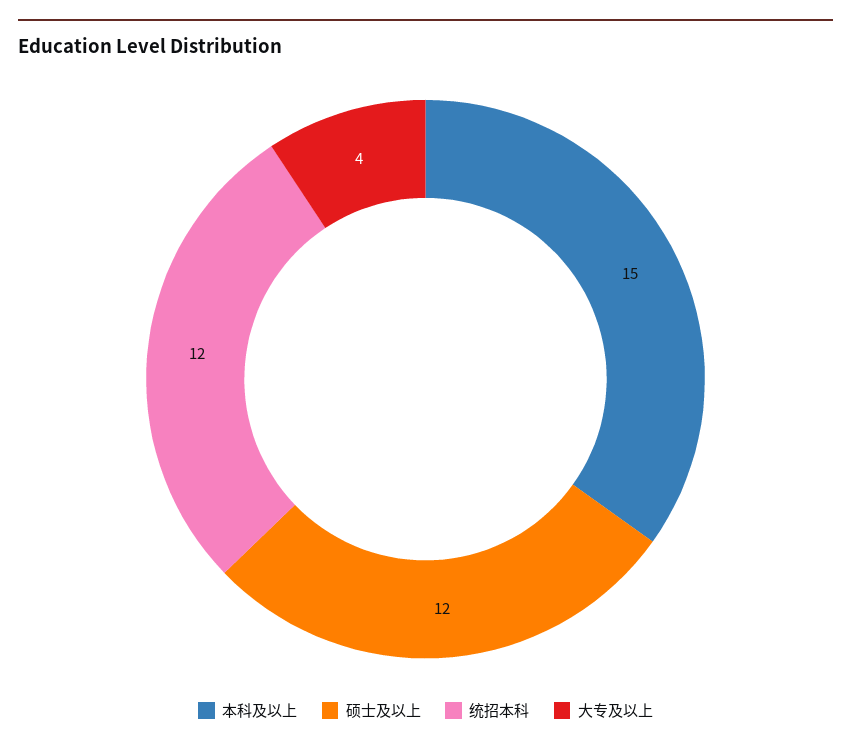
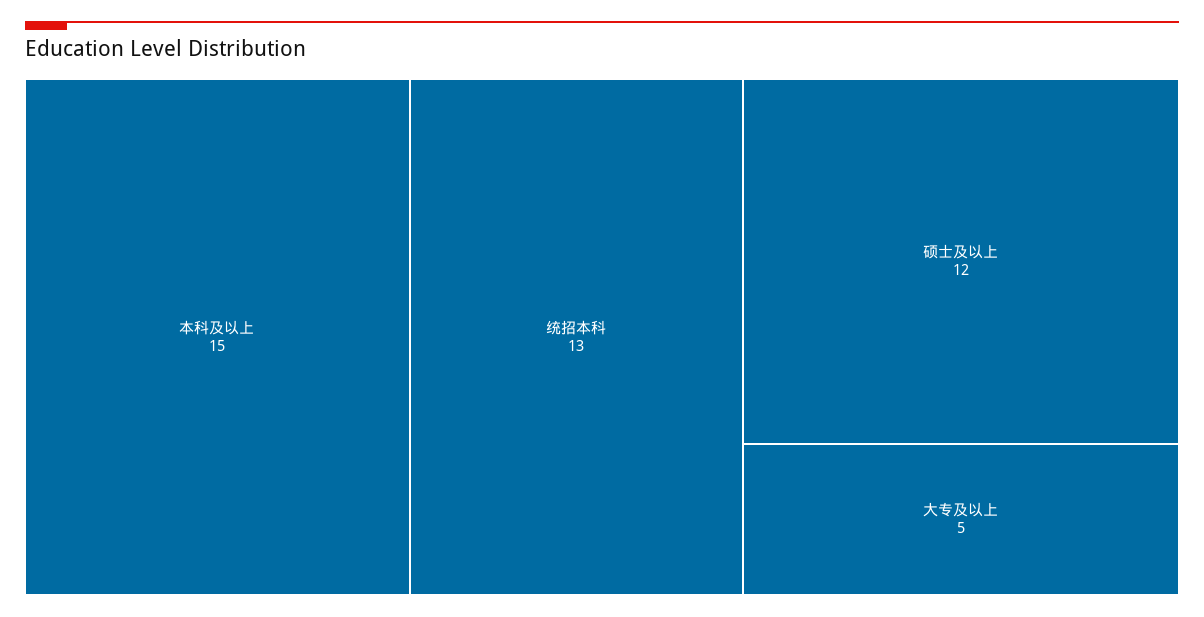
统招本科: 12 -> 13
大专及以上: 4 -> 5

